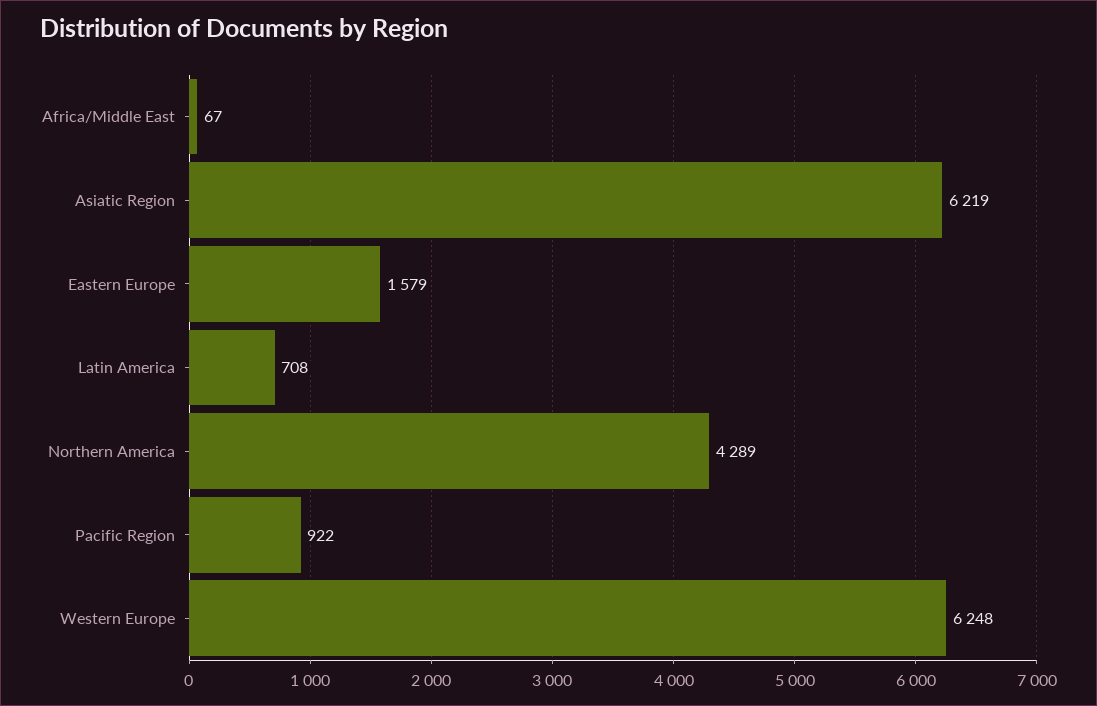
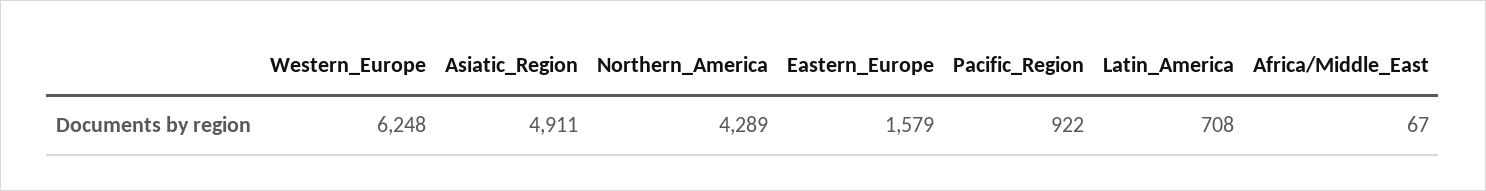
Asiatic Region: 6219 -> 4911

